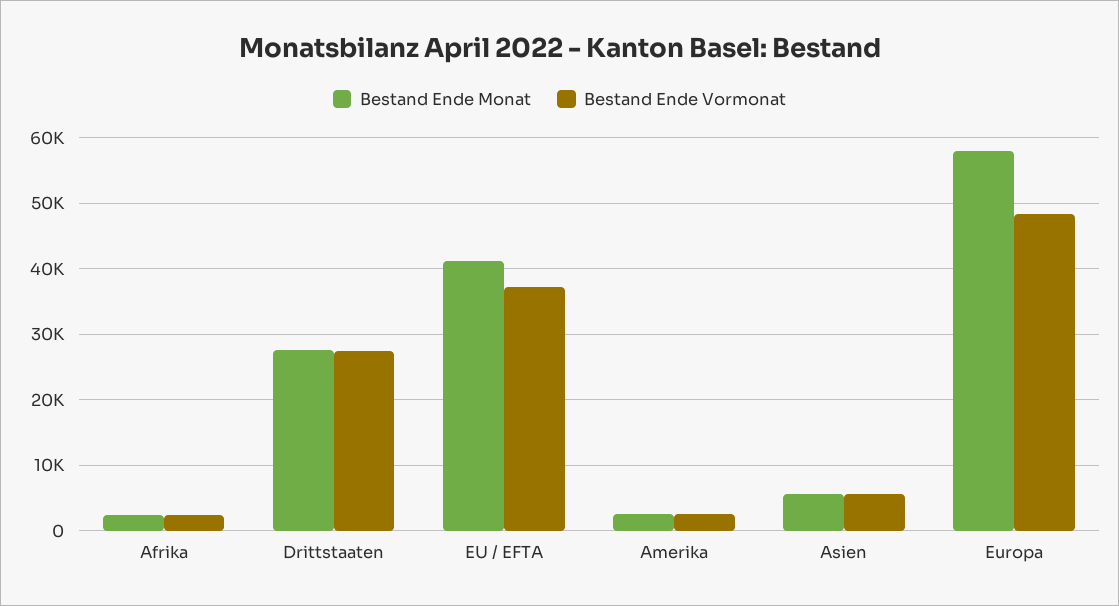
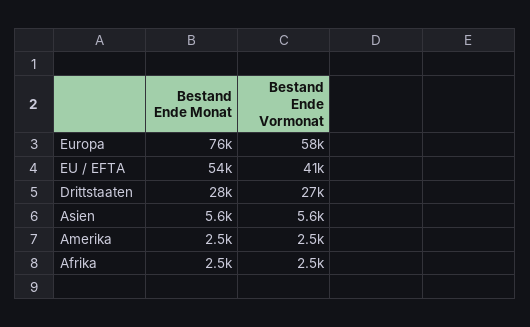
Bestand Ende Monat, EU / EFTA: 41000 -> 54000
Bestand Ende Vormonat, EU / EFTA: 37000 -> 41000
Bestand Ende Monat, Europa: 58000 -> 76000
Bestand Ende Vormonat, Europa: 48000 -> 58000

